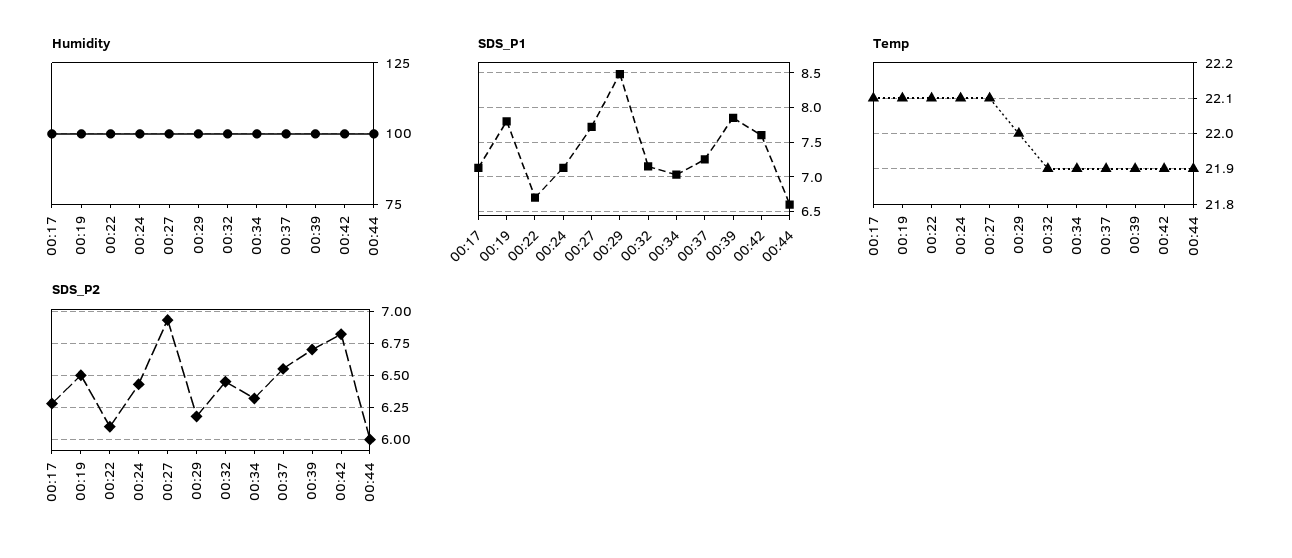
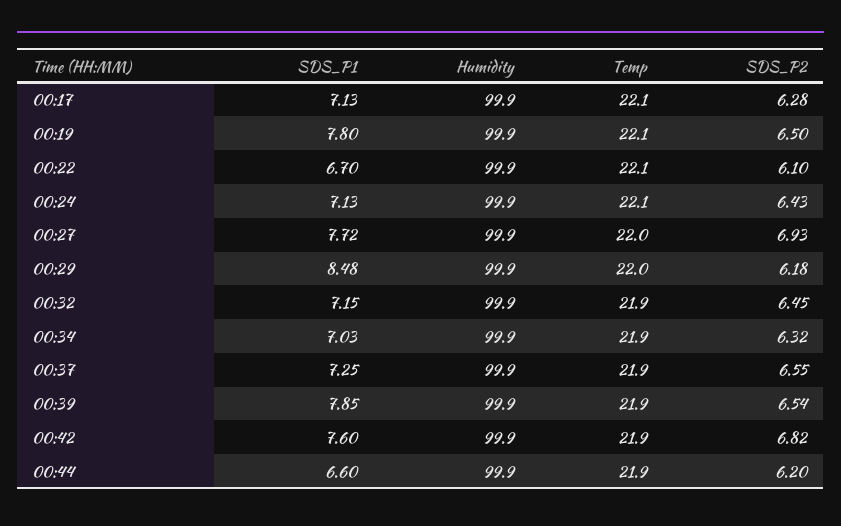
Temp, 00:27: 22.1 -> 22
SDS_P2, 00:39: 6.7 -> 6.54
SDS_P2, 00:44: 6 -> 6.2

